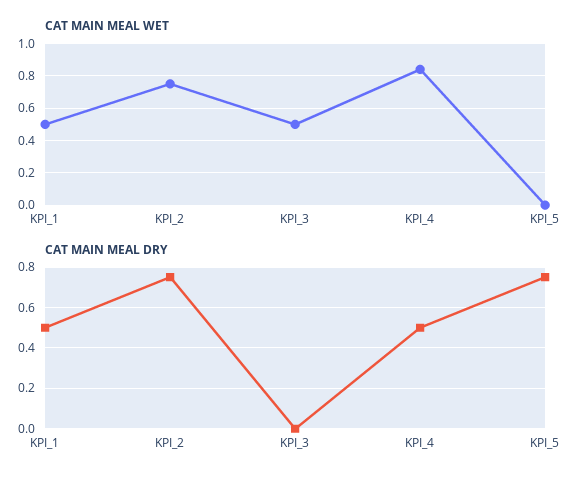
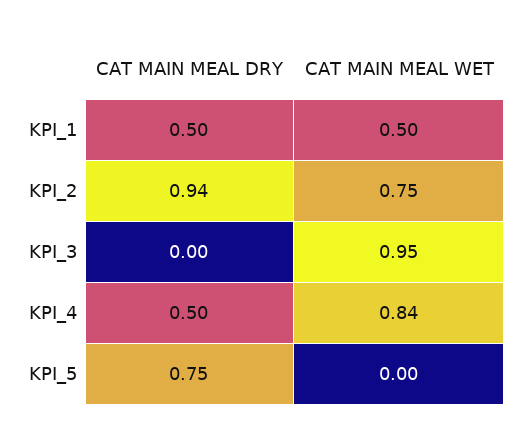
CAT MAIN MEAL WET, KPI_3: 0.5 -> 0.95
CAT MAIN MEAL DRY, KPI_2: 0.75 -> 0.94

